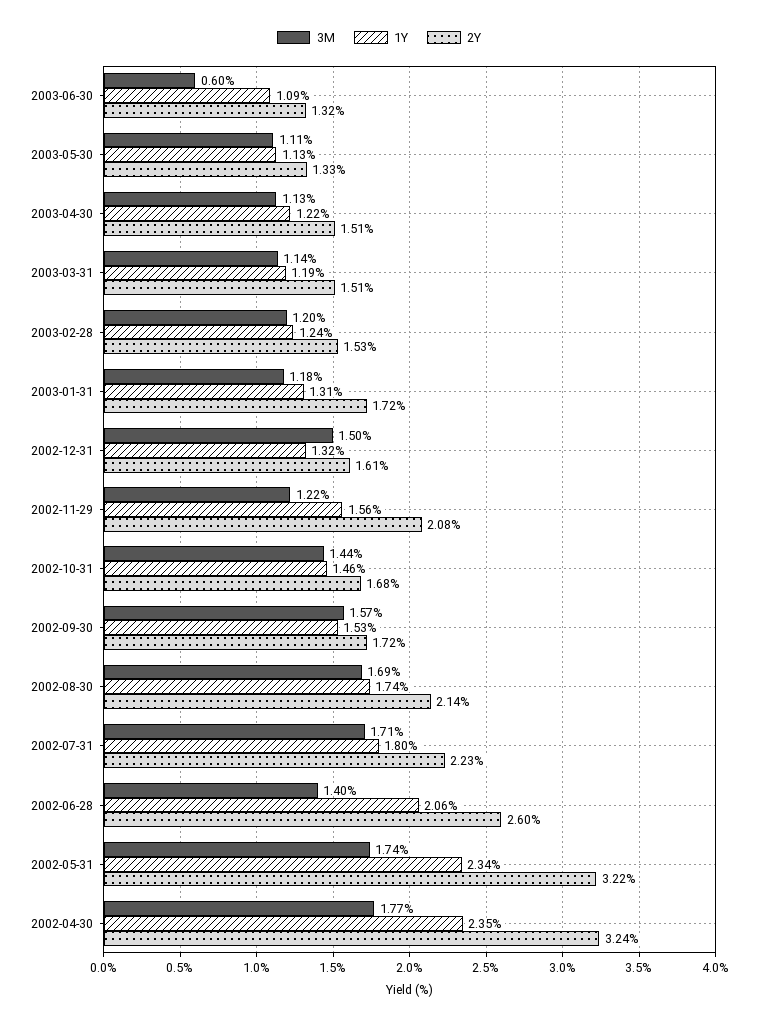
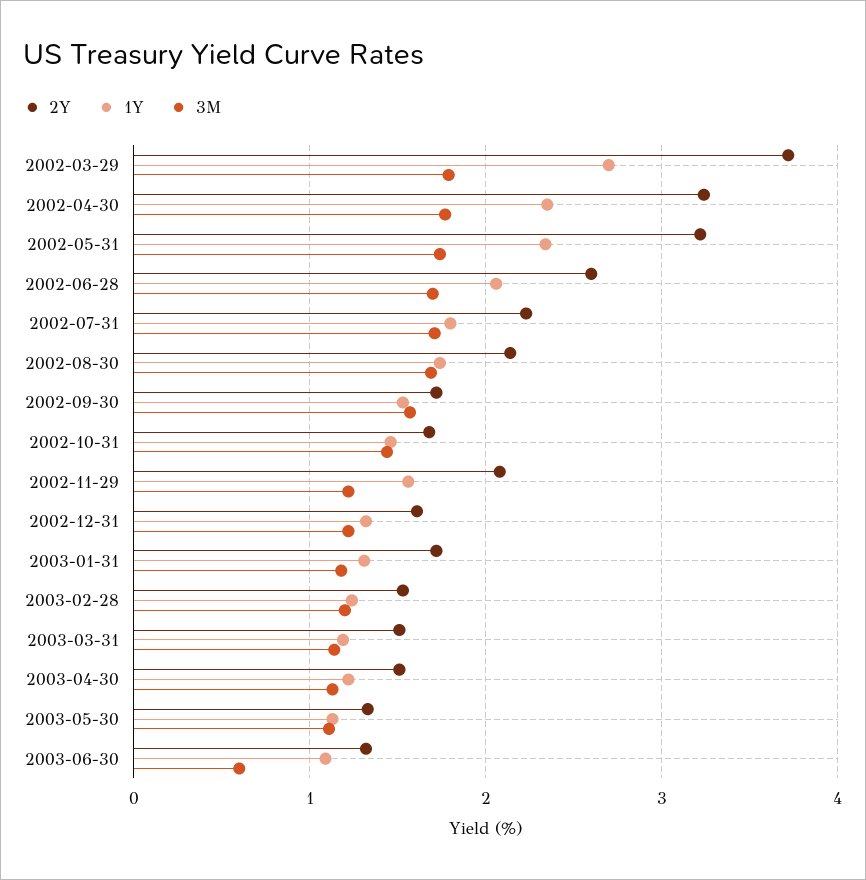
3M, 2002-12-31: 1.5 -> 1.2
3M, 2002-06-28: 1.4 -> 1.7
2Y, 2002-03-29: none -> 3.7
1Y, 2002-03-29: none -> 2.7
3M, 2002-03-29: none -> 1.8

